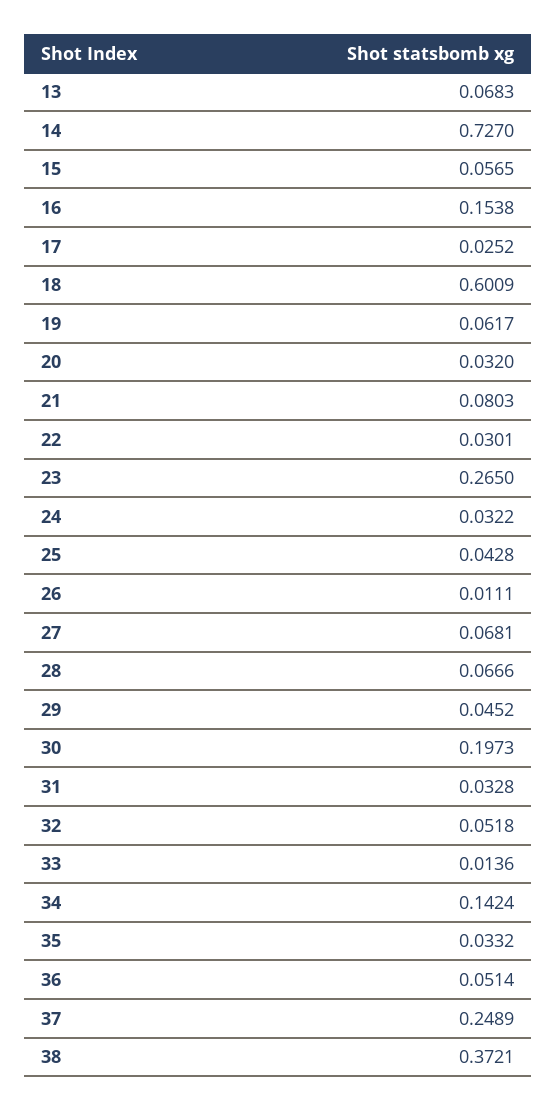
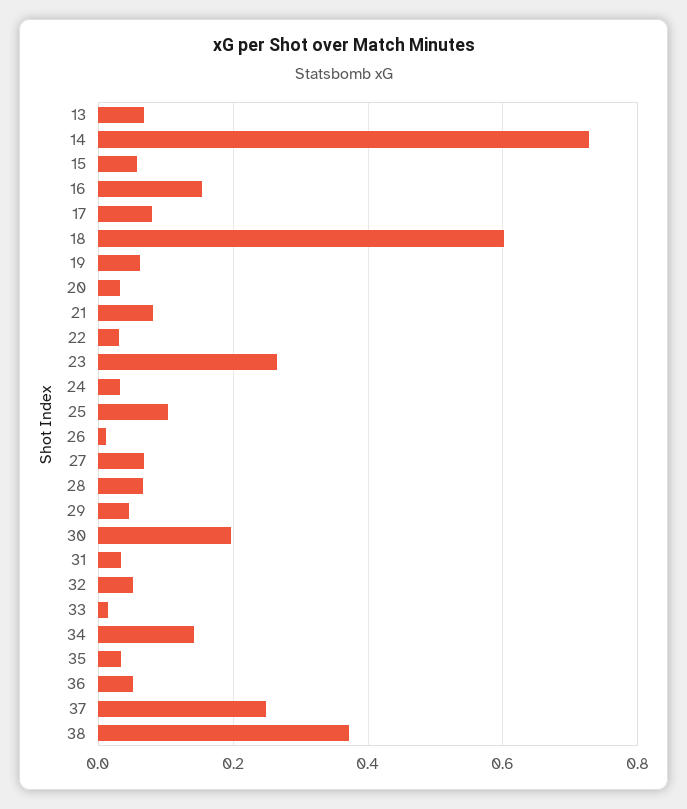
17: 0.0252 -> 0.08
25: 0.0428 -> 0.1

